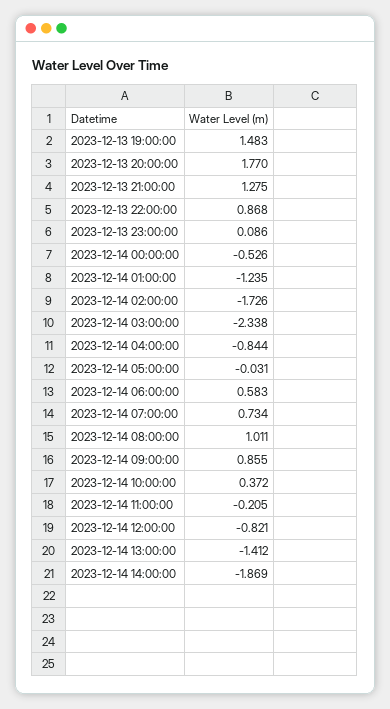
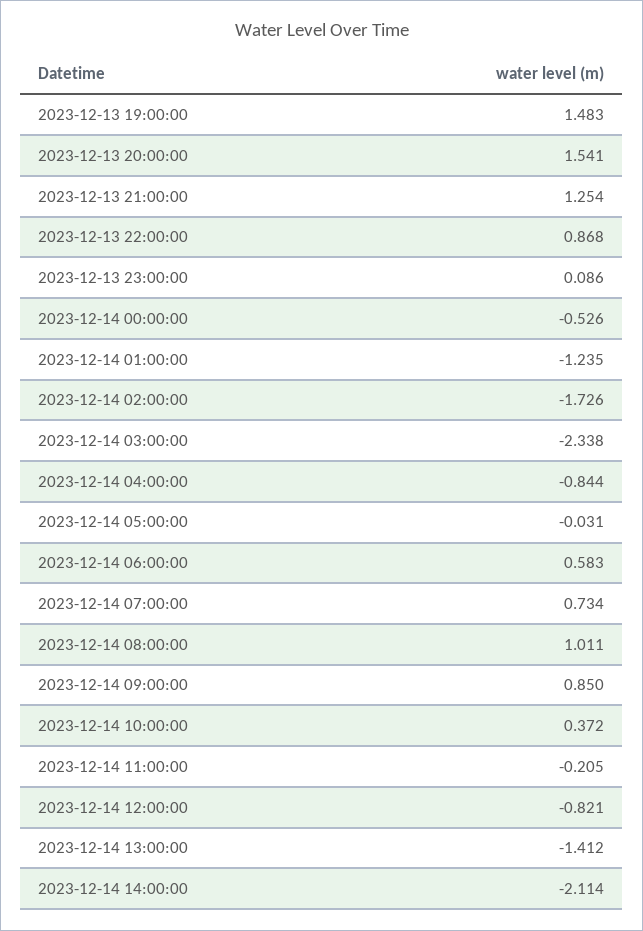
2023-12-13 20:00:00: 1.77 -> 1.541
2023-12-13 21:00:00: 1.275 -> 1.254
2023-12-14 09:00:00: 0.855 -> 0.85
2023-12-14 14:00:00: -1.869 -> -2.114

